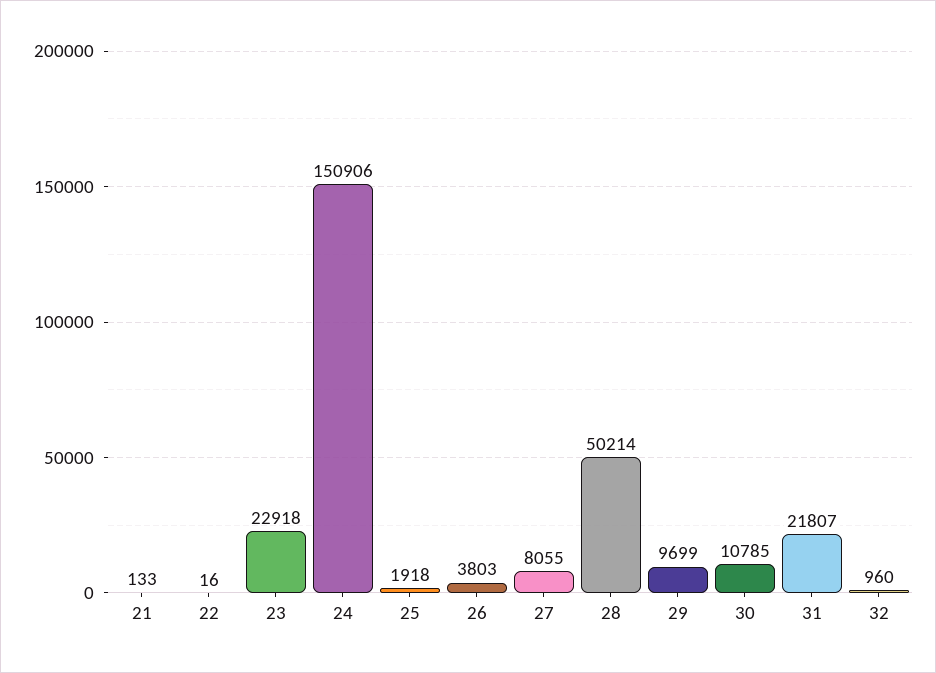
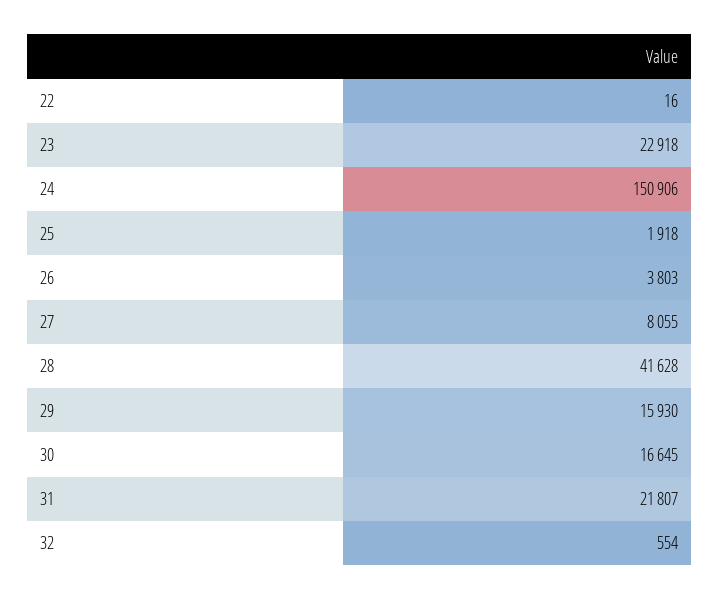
21: 133 -> none
28: 50214 -> 41628
29: 9699 -> 15930
30: 10785 -> 16645
32: 960 -> 554

